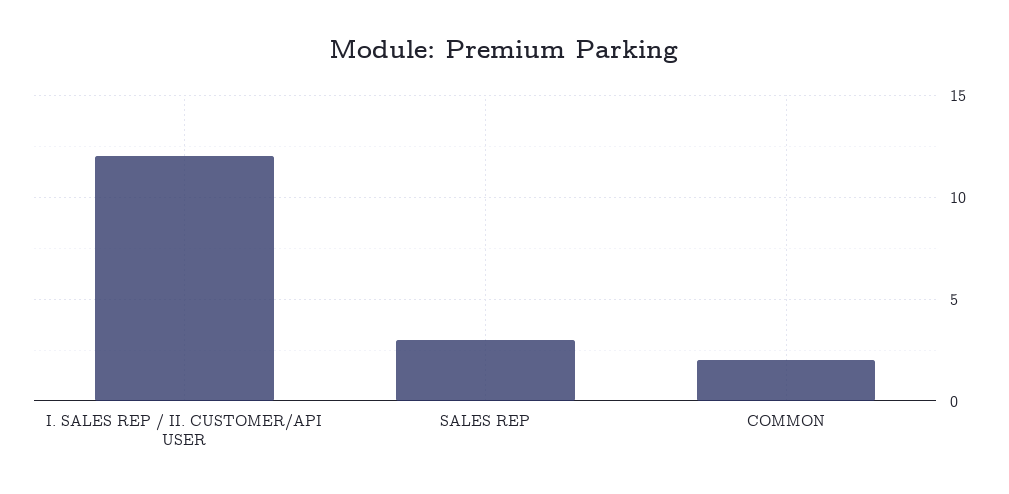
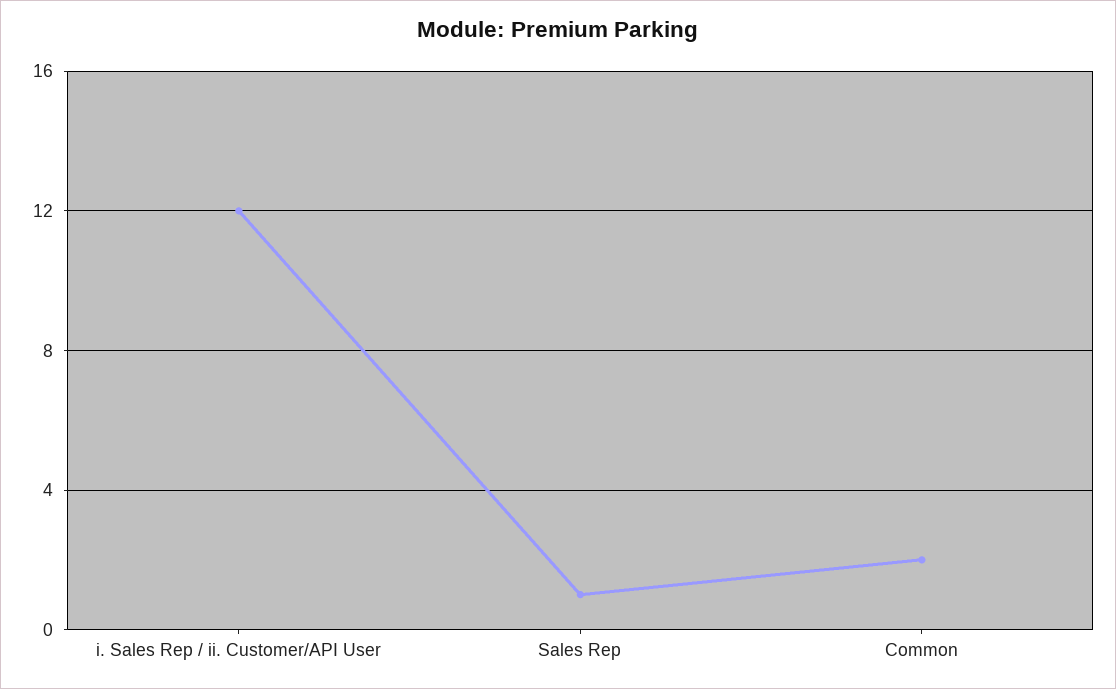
SALES REP: 3 -> 1

